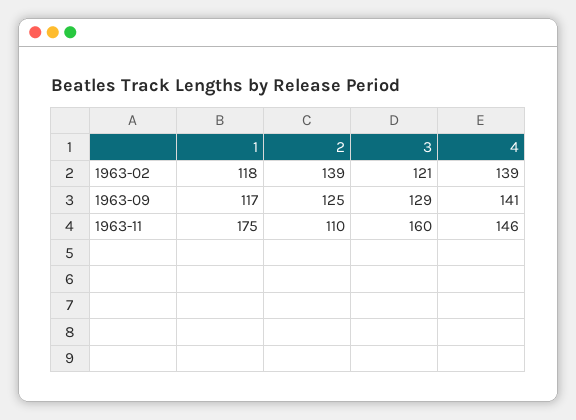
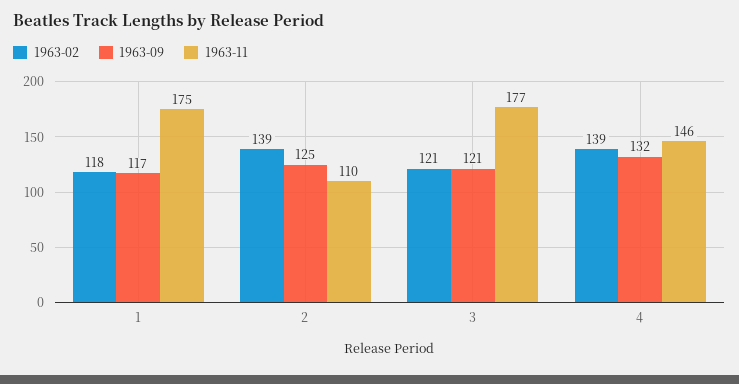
1963-09, 3: 129 -> 121
1963-09, 4: 141 -> 132
1963-11, 3: 160 -> 177

